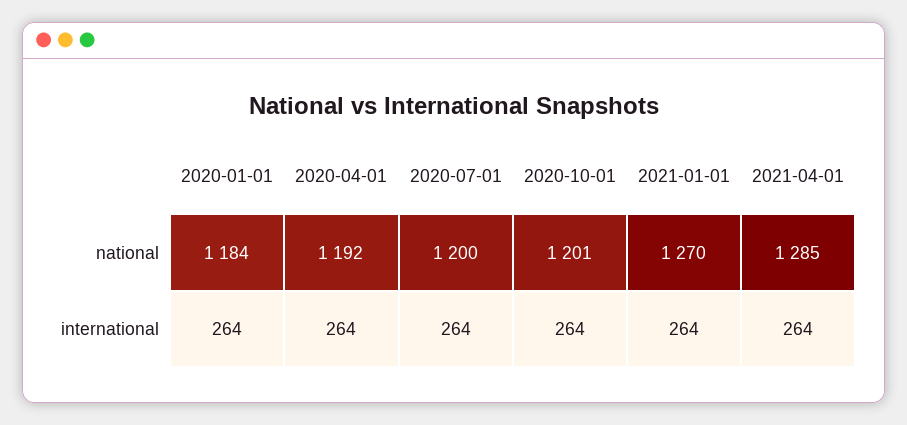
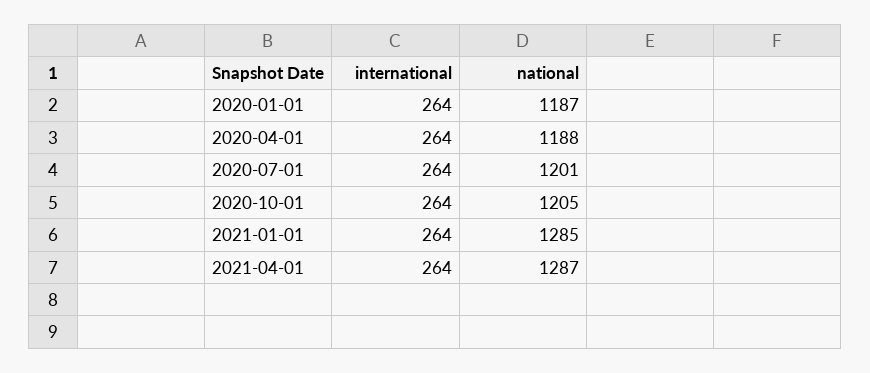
2020-01-01, national: 1184 -> 1187
2020-04-01, national: 1192 -> 1188
2020-07-01, national: 1200 -> 1201
2020-10-01, national: 1201 -> 1205
2021-01-01, national: 1270 -> 1285
2021-04-01, national: 1285 -> 1287

